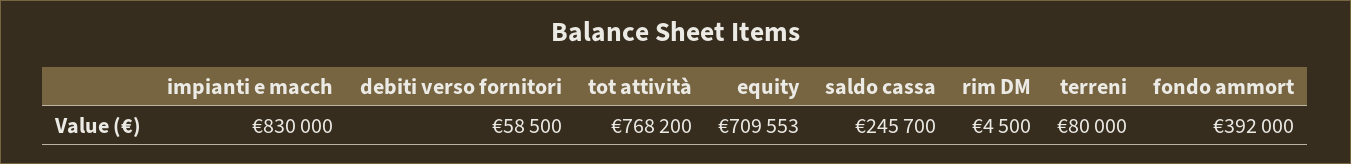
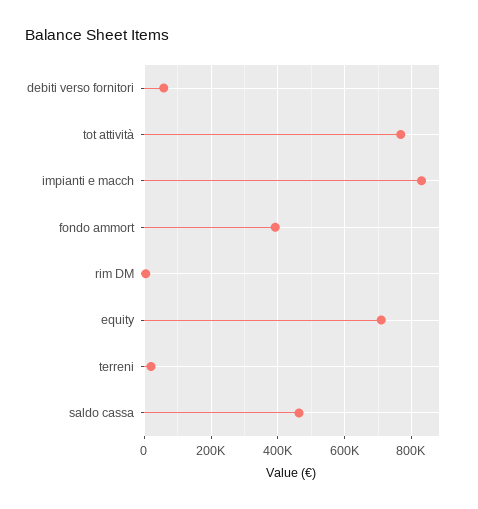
saldo cassa: 245700 -> 460000
terreni: 80000 -> 20000

